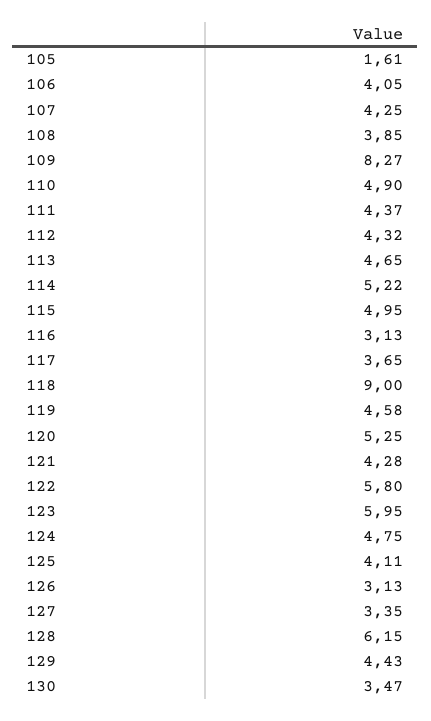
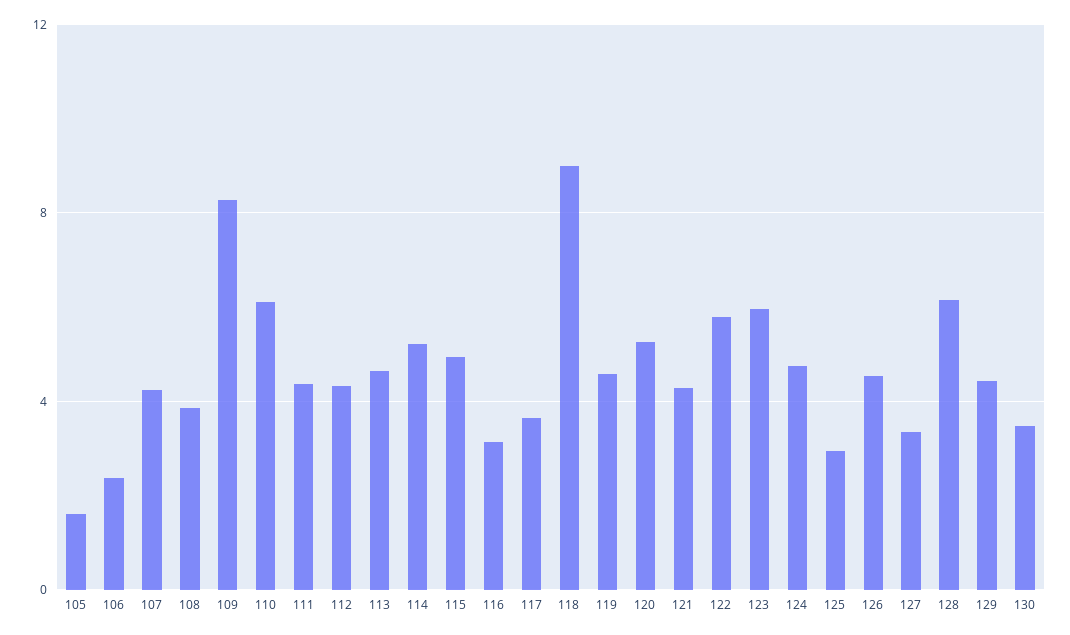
106: 4.05 -> 2.5
110: 4.9 -> 6
125: 4.11 -> 3
126: 3.13 -> 4.5

